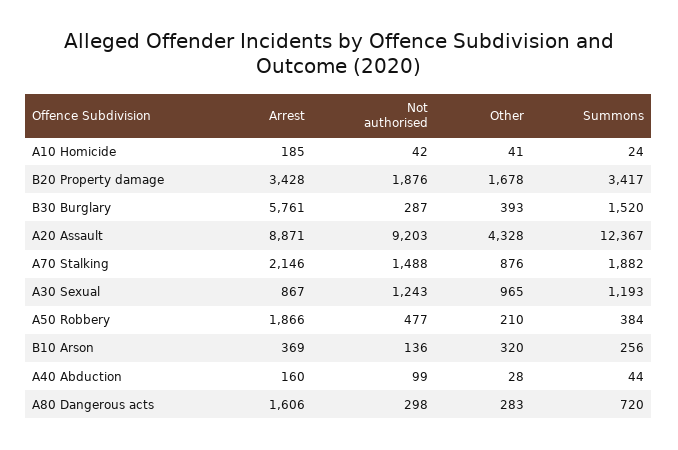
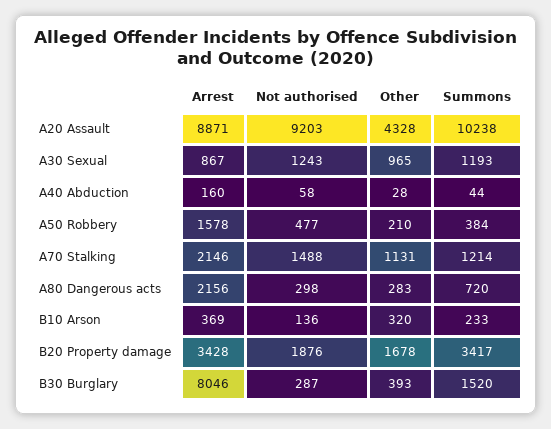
Arrest, A10 Homicide: 185 -> none
Not authorised, A10 Homicide: 42 -> none
Other, A10 Homicide: 41 -> none
Summons, A10 Homicide: 24 -> none
Arrest, B30 Burglary: 5761 -> 8046
Summons, A20 Assault: 12367 -> 10238
Other, A70 Stalking: 876 -> 1131
Summons, A70 Stalking: 1882 -> 1214
Arrest, A50 Robbery: 1866 -> 1578
Summons, B10 Arson: 256 -> 233
Not authorised, A40 Abduction: 99 -> 58
Arrest, A80 Dangerous acts: 1606 -> 2156

